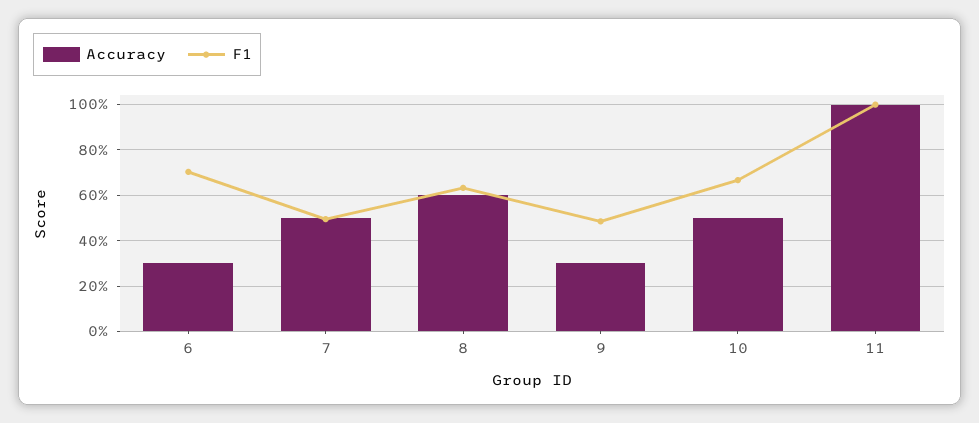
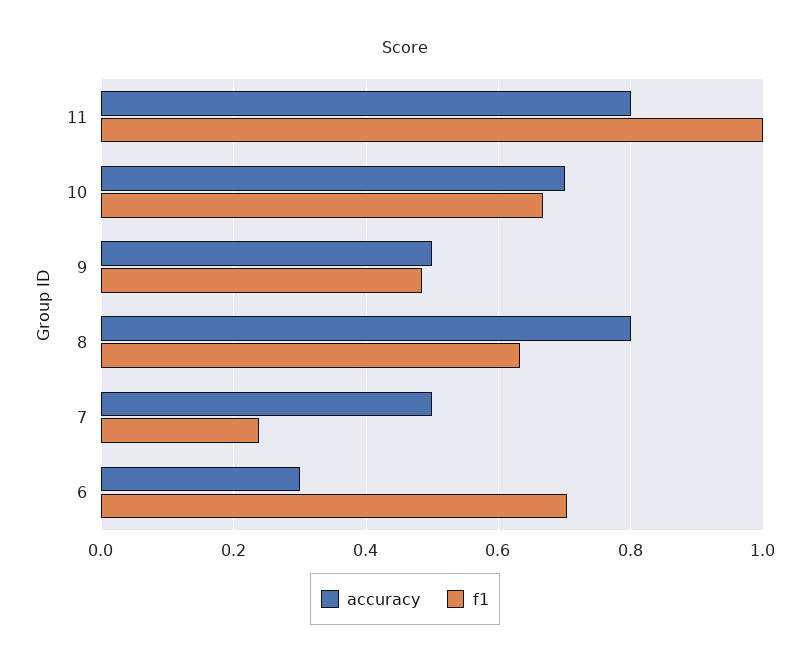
F1, 7: 0.5 -> 0.24
Accuracy, 8: 0.6 -> 0.8
Accuracy, 9: 0.3 -> 0.5
Accuracy, 10: 0.5 -> 0.7
Accuracy, 11: 1 -> 0.8

